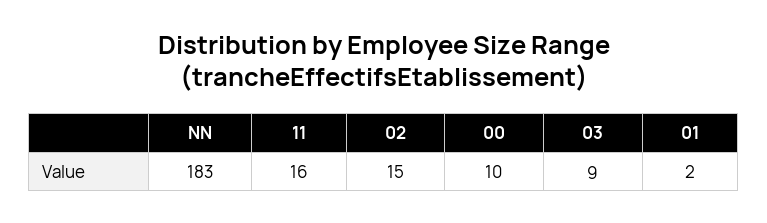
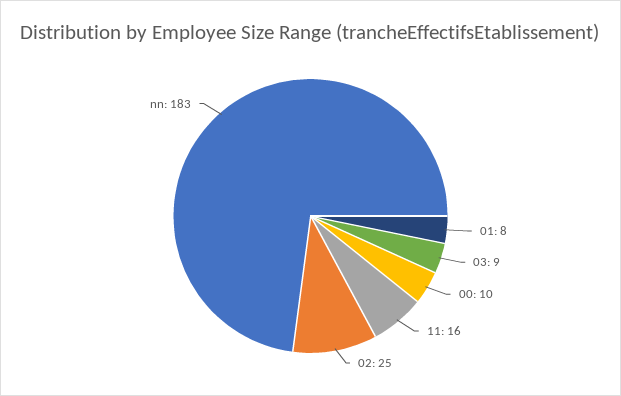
02: 15 -> 25
01: 2 -> 8

